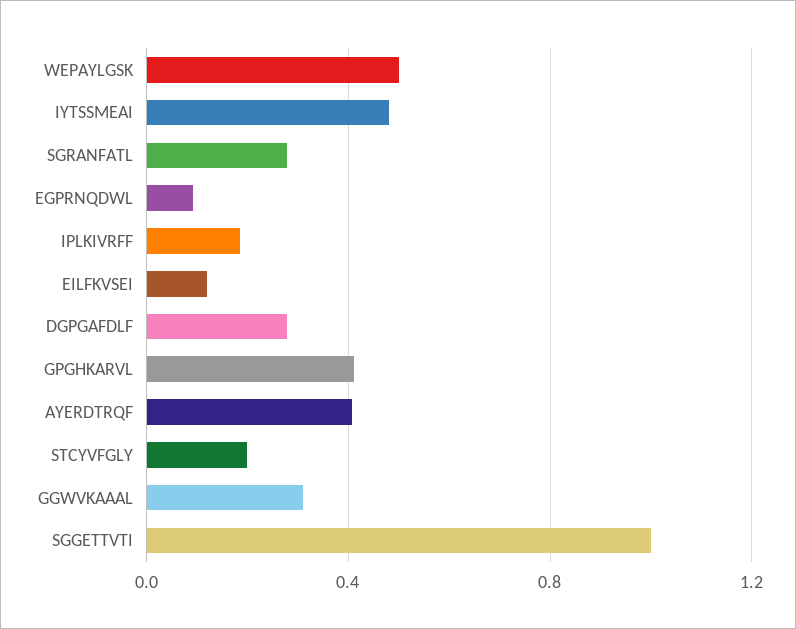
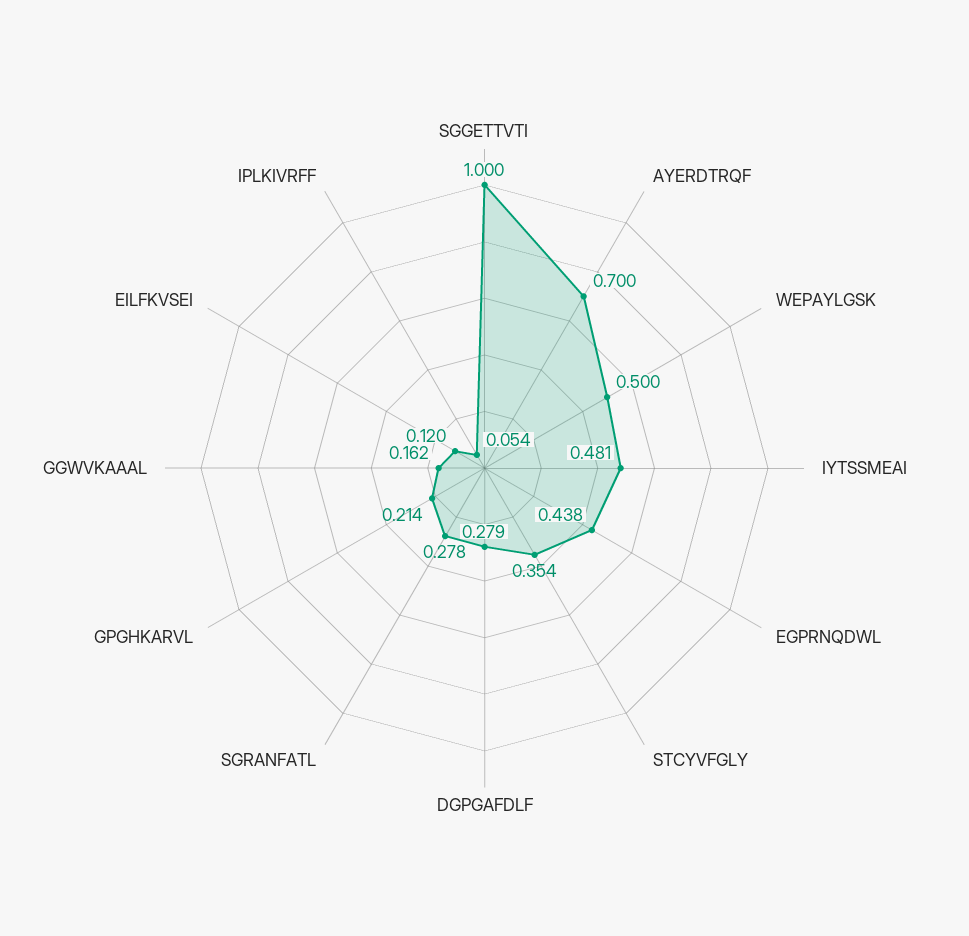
EGPRNQDWL: 0.1 -> 0.438
IPLKIVRFF: 0.2 -> 0.054
GPGHKARVL: 0.4 -> 0.214
AYERDTRQF: 0.4 -> 0.7
STCYVFGLY: 0.2 -> 0.354
GGWVKAAAL: 0.3 -> 0.162

